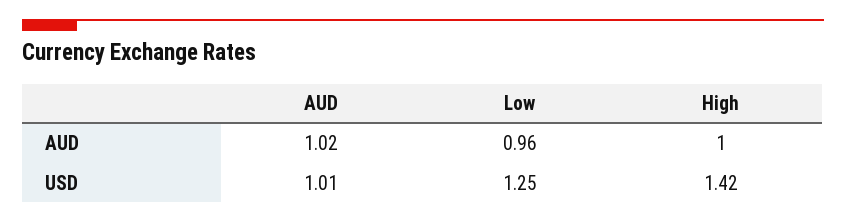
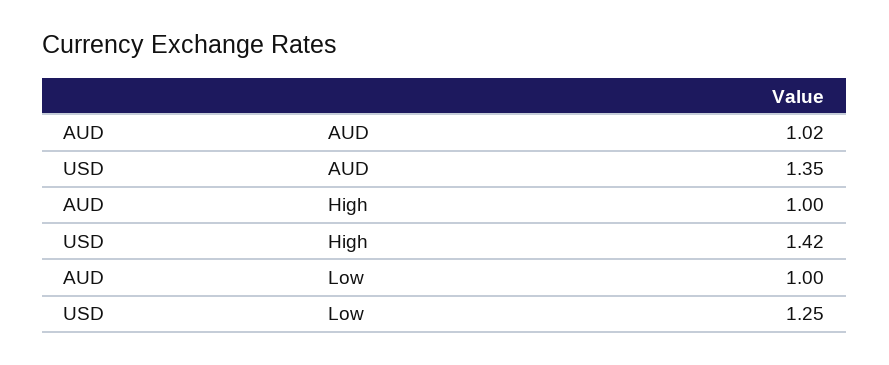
Low, AUD: 0.96 -> 1
AUD, USD: 1.01 -> 1.35

